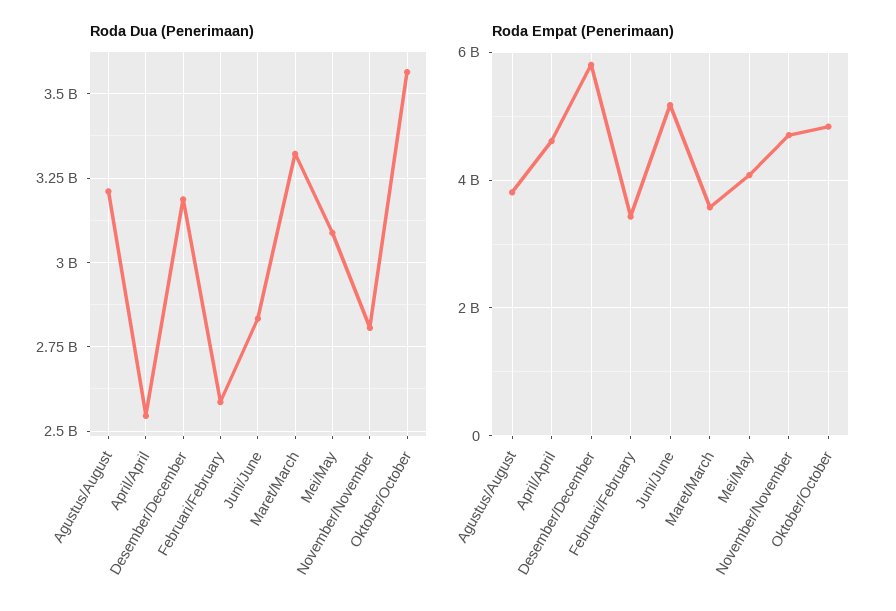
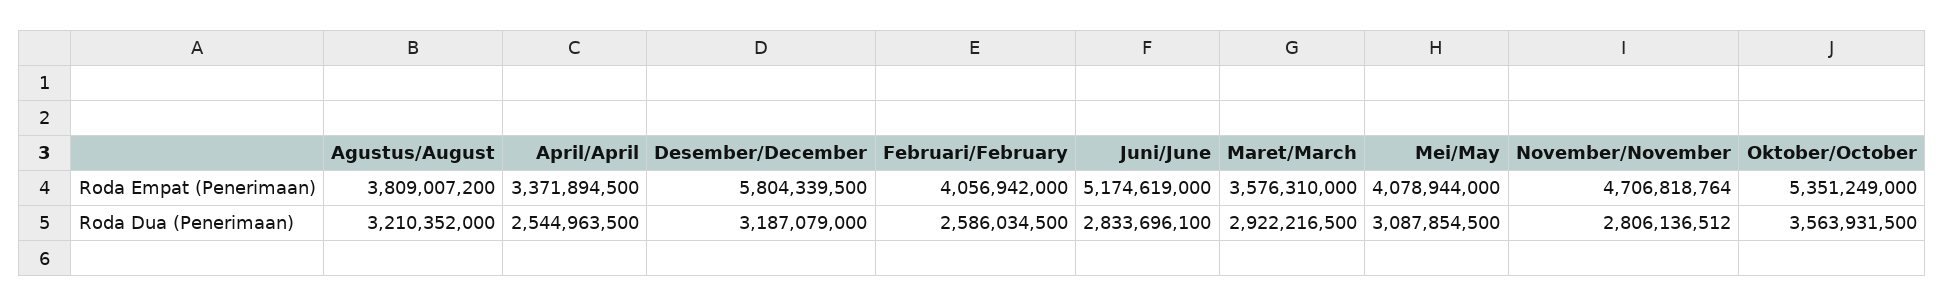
Roda Dua (Penerimaan), Maret/March: 3325000000 -> 2922216500
Roda Empat (Penerimaan), April/April: 4600000000 -> 3371894500
Roda Empat (Penerimaan), Februari/February: 3400000000 -> 4056942000
Roda Empat (Penerimaan), Oktober/October: 4800000000 -> 5351249000

